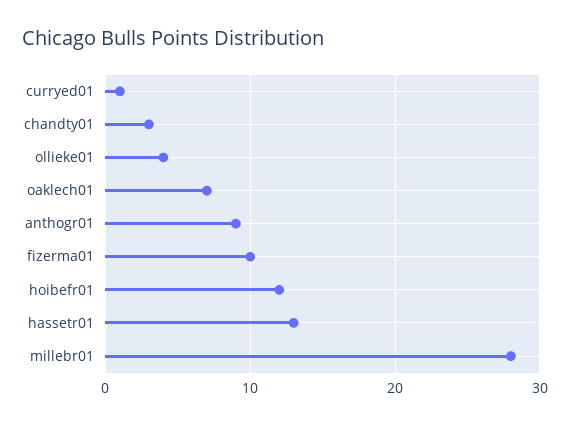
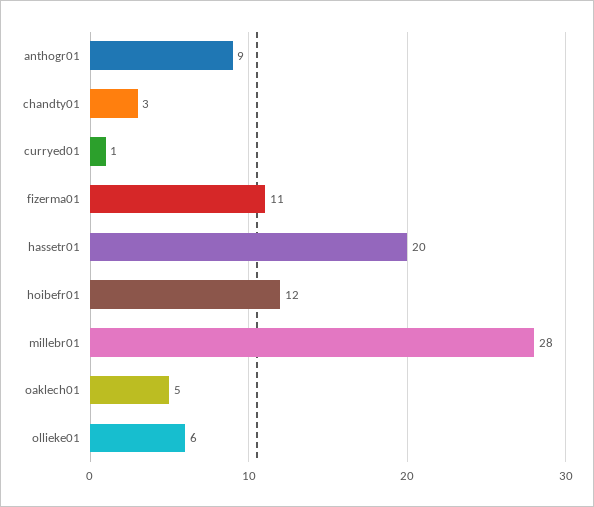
ollieke01: 4 -> 6
oaklech01: 7 -> 5
fizerma01: 10 -> 11
hassetr01: 13 -> 20

